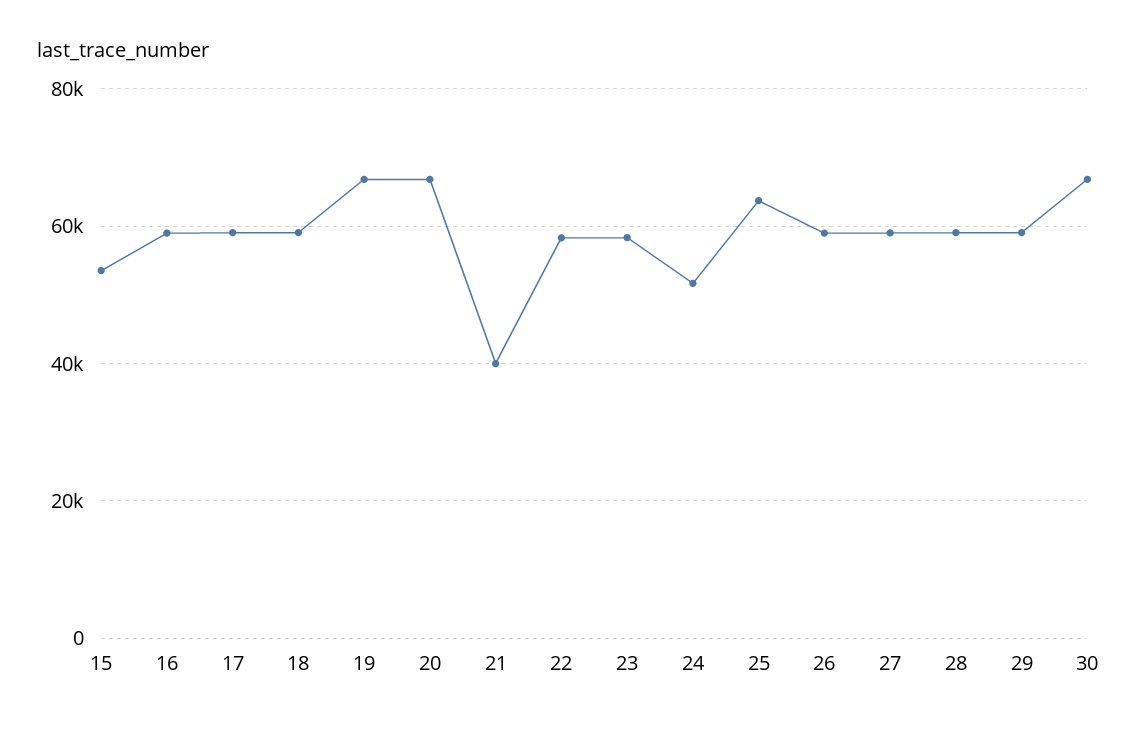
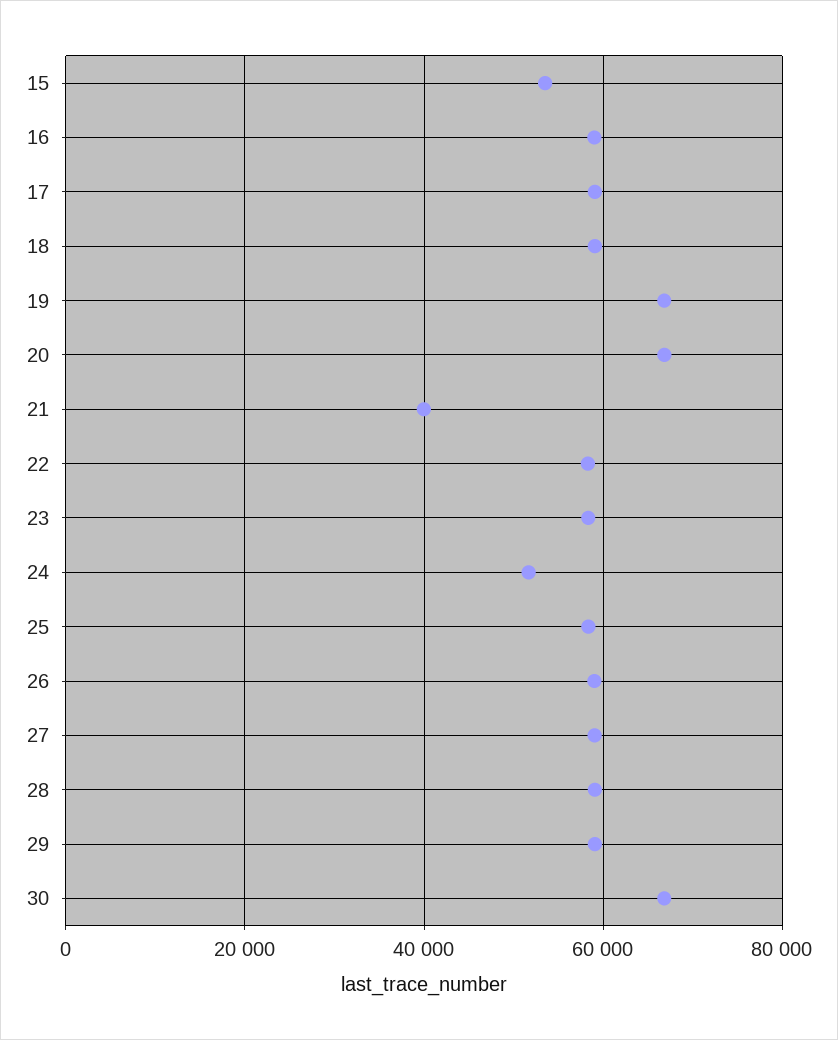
25: 64000 -> 58000

